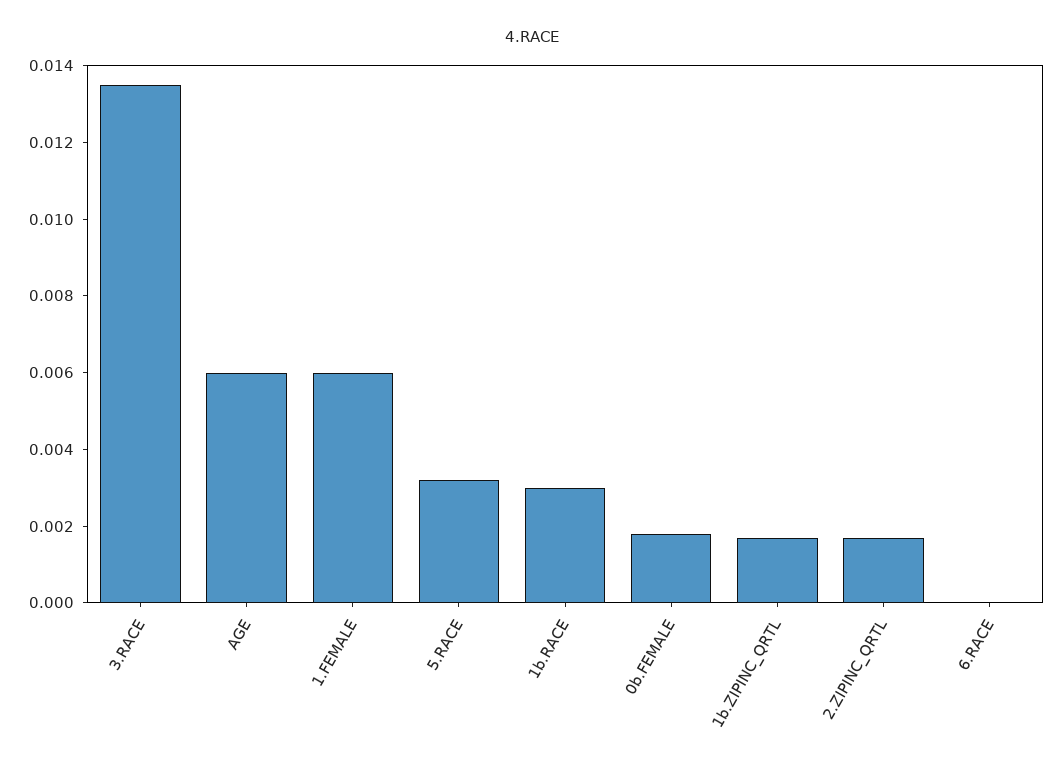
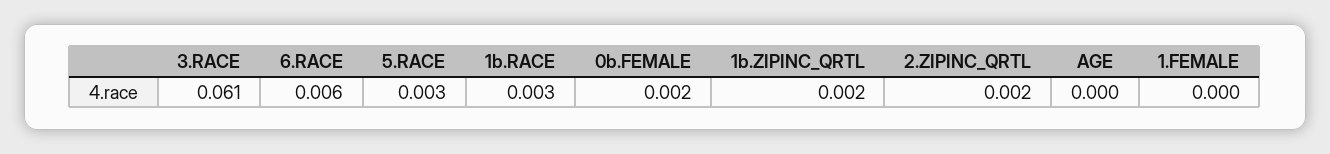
3.RACE: 0.0135 -> 0.061
AGE: 0.006 -> 0
1.FEMALE: 0.006 -> 0
6.RACE: 0 -> 0.006

